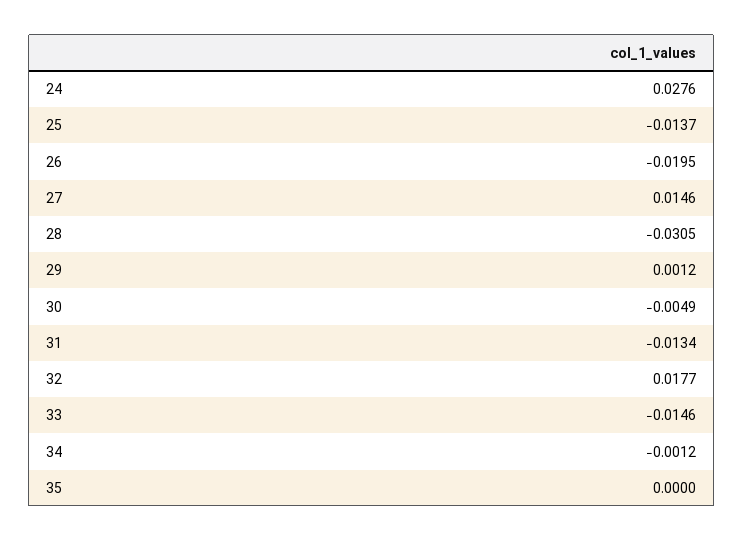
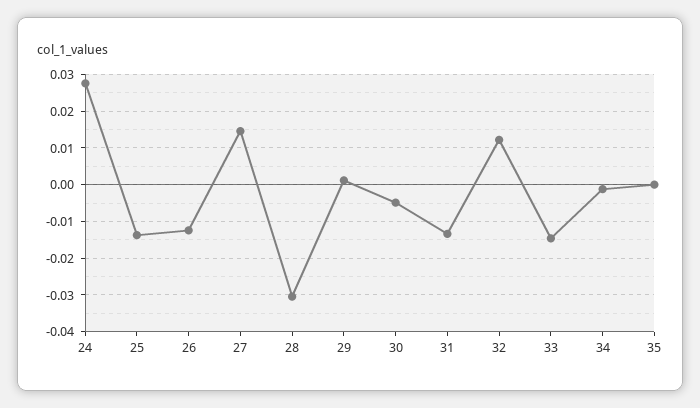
26: -0.0195 -> -0.012
32: 0.0177 -> 0.012

